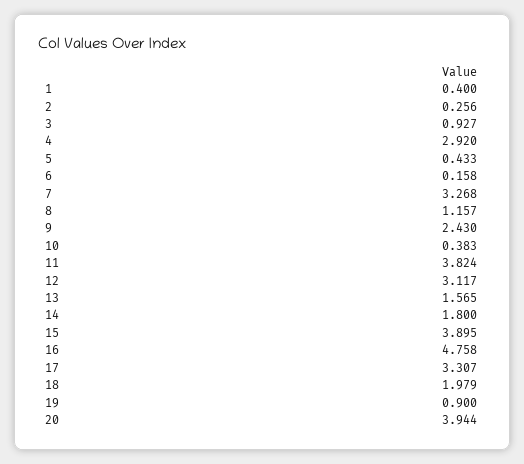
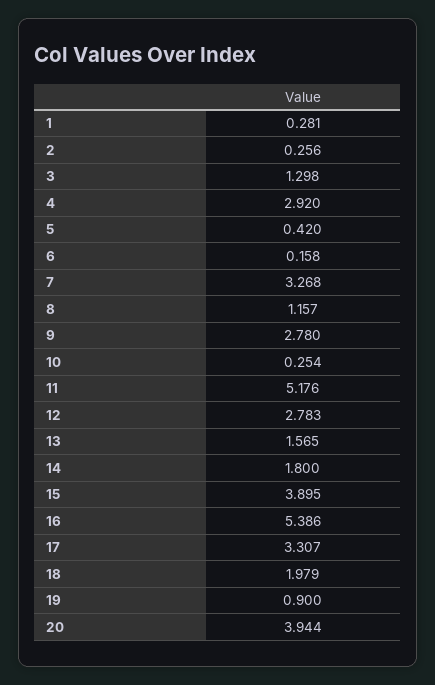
1: 0.4 -> 0.281
3: 0.927 -> 1.298
5: 0.433 -> 0.42
9: 2.43 -> 2.78
10: 0.383 -> 0.254
11: 3.824 -> 5.176
12: 3.117 -> 2.783
16: 4.758 -> 5.386

